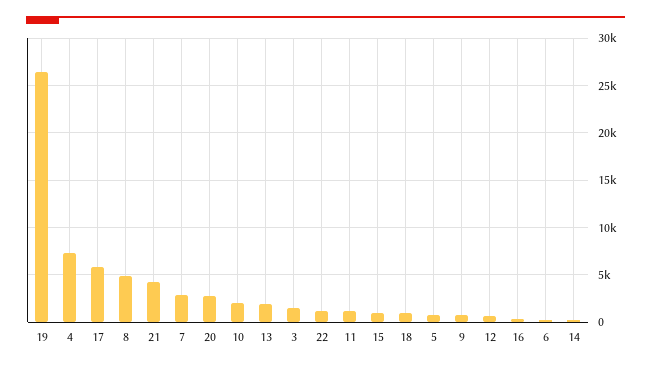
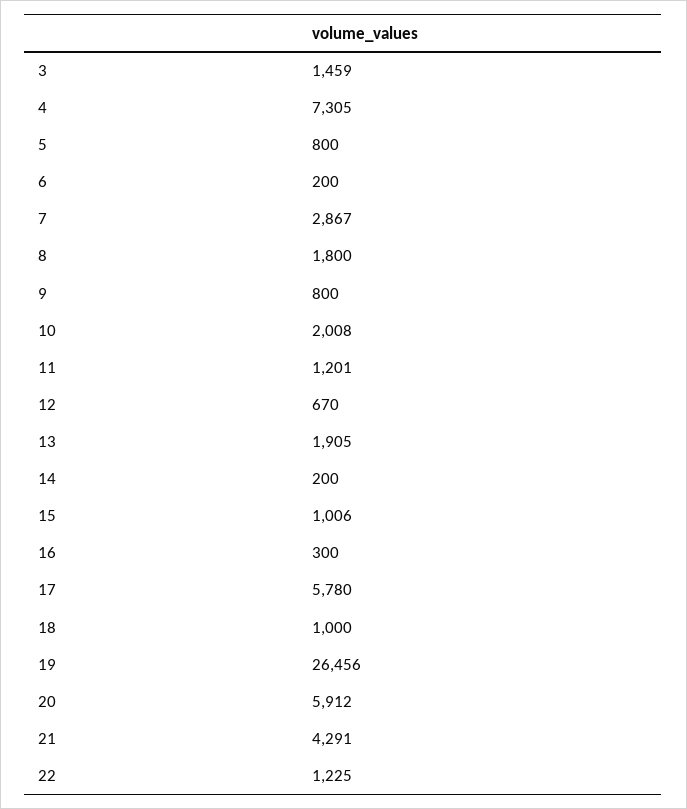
8: 5000 -> 1800
20: 3000 -> 5912

